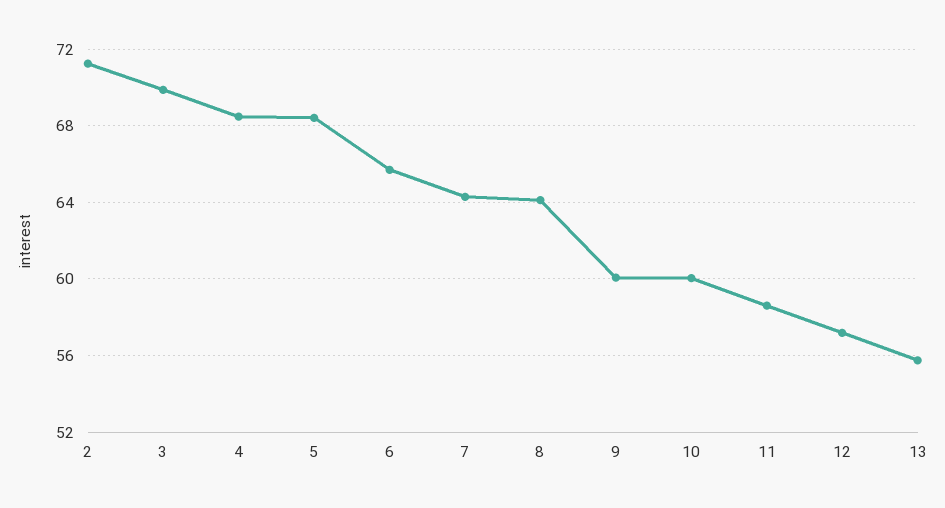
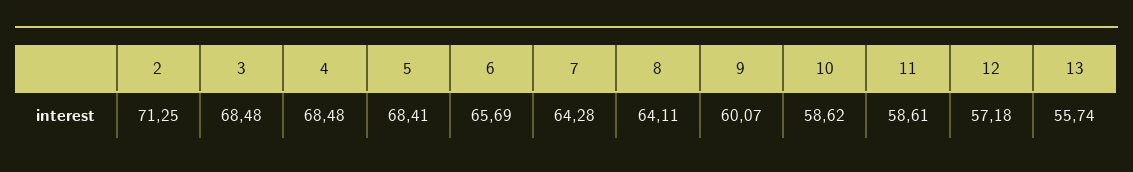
3: 70 -> 68.48
10: 60 -> 58.62

